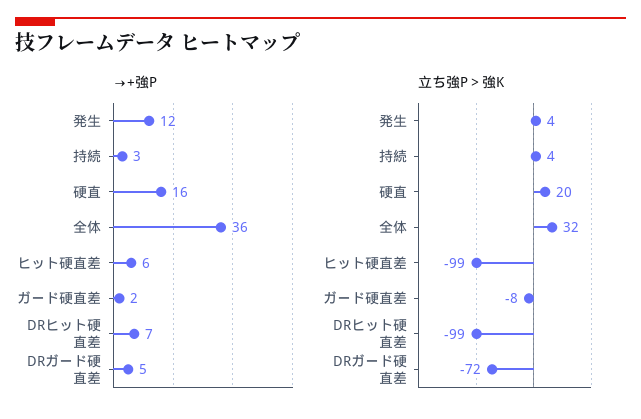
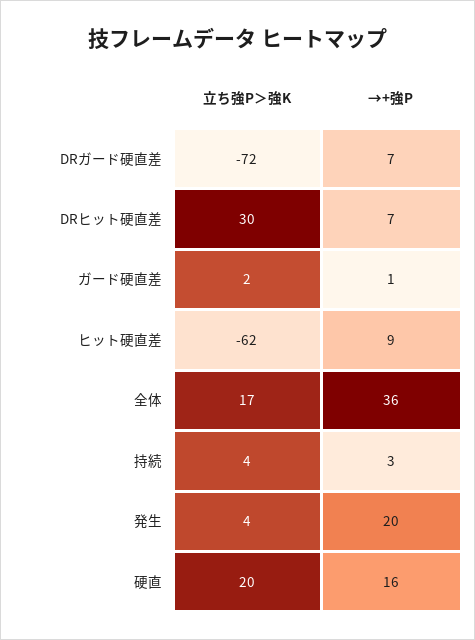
→+強P, 発生: 12 -> 20
→+強P, ヒット硬直差: 6 -> 9
→+強P, ガード硬直差: 2 -> 1
→+強P, DRガード硬直差: 5 -> 7
立ち強P＞強K, 全体: 32 -> 17
立ち強P＞強K, ヒット硬直差: -99 -> -62
立ち強P＞強K, ガード硬直差: -8 -> 2
立ち強P＞強K, DRヒット硬直差: -99 -> 30

